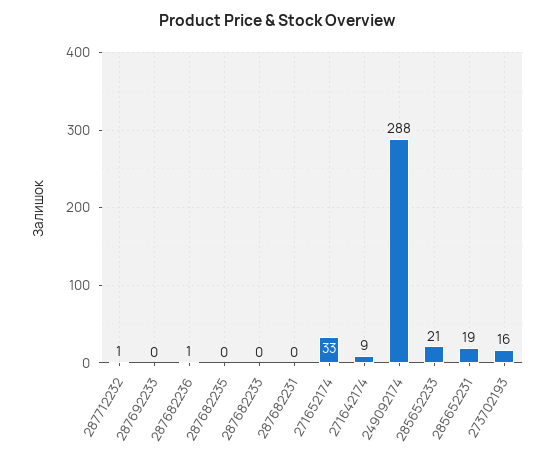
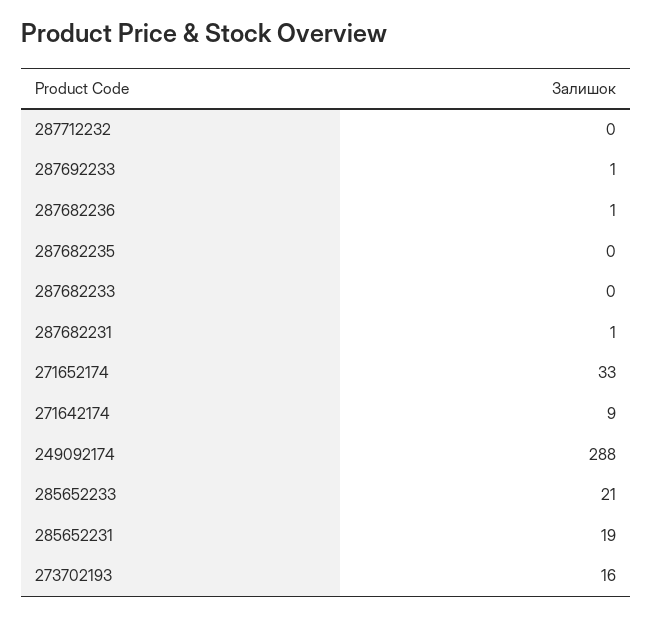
287712232: 1 -> 0
287692233: 0 -> 1
287682231: 0 -> 1

